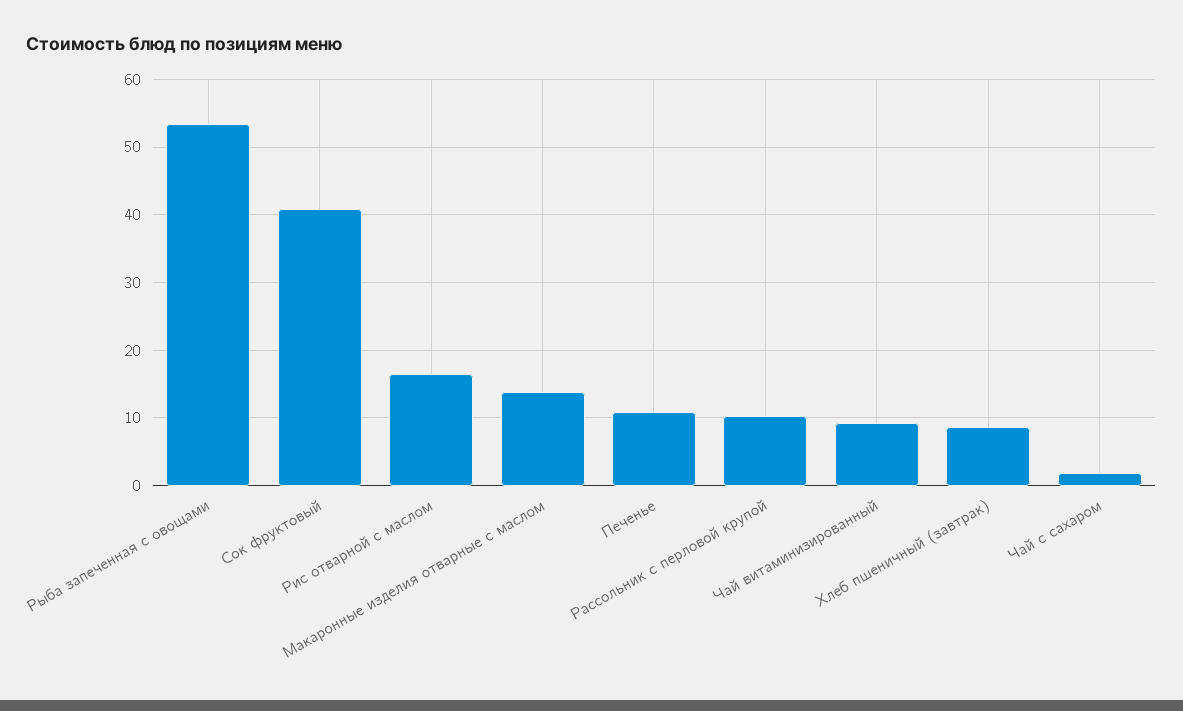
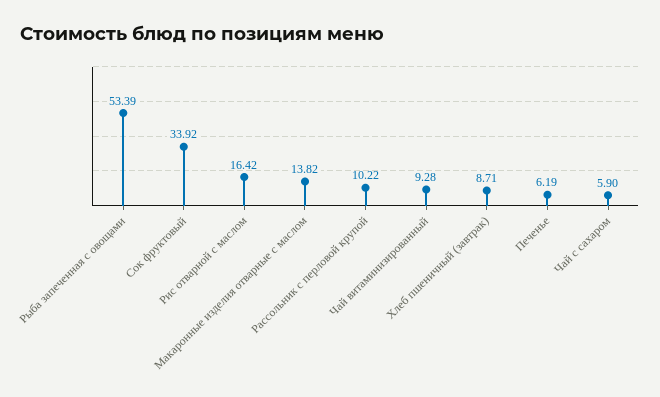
Сок фруктовый: 41 -> 33.92
Печенье: 11 -> 6.19
Чай с сахаром: 2 -> 5.9

